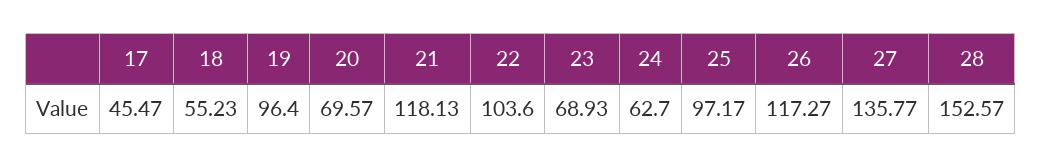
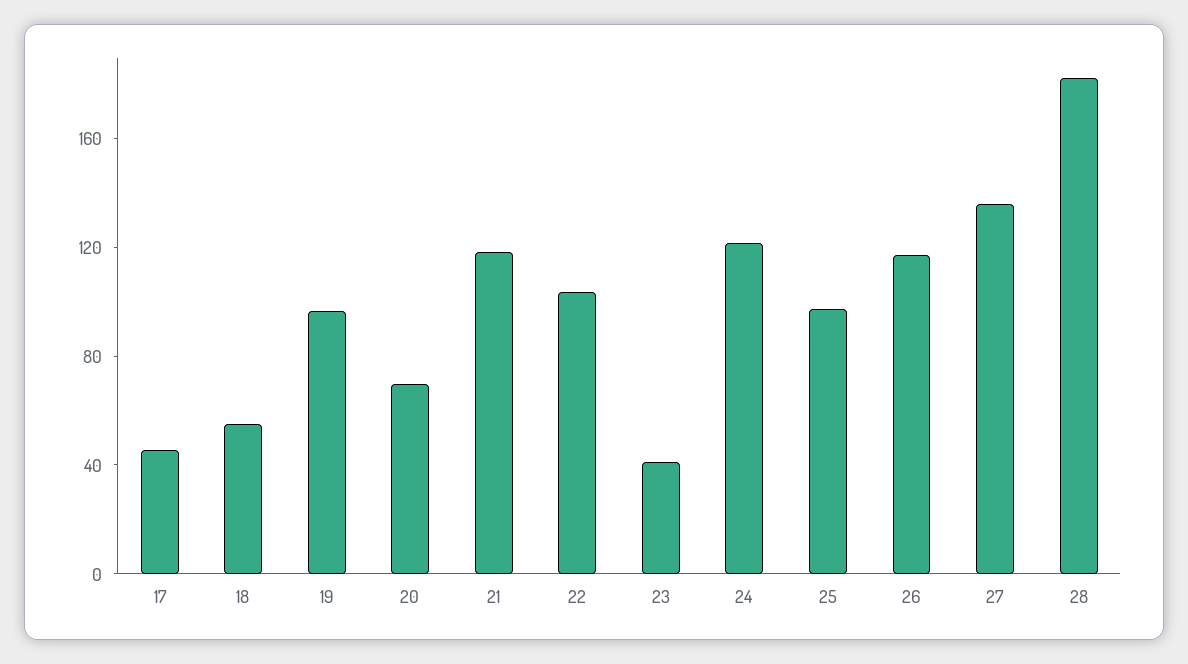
23: 68.93 -> 40
24: 62.7 -> 120
28: 152.57 -> 180

